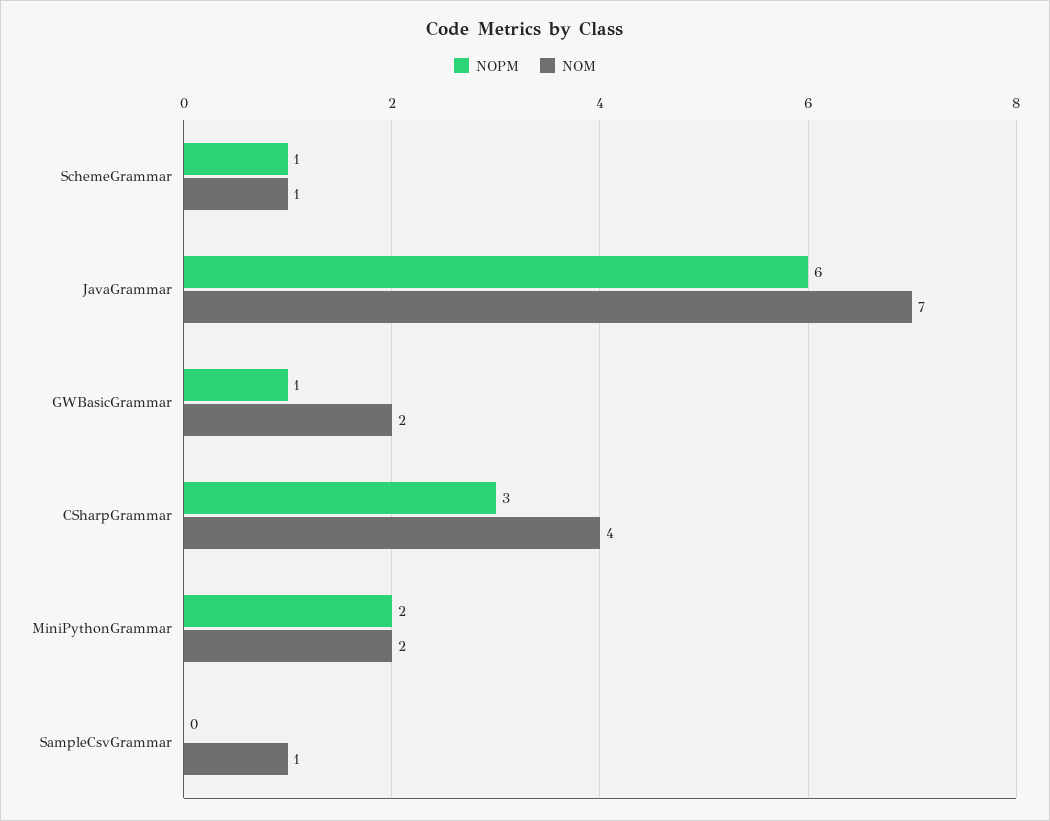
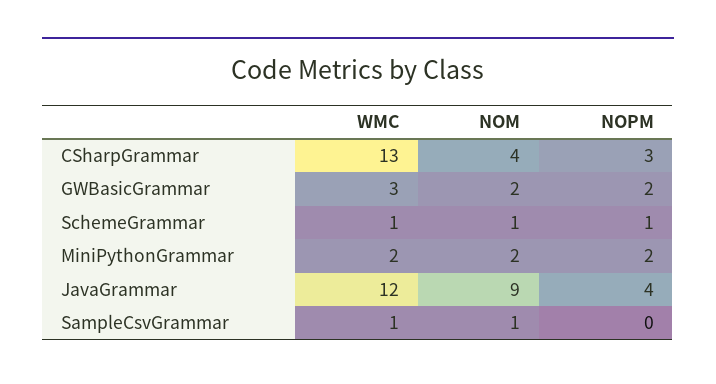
NOPM, JavaGrammar: 6 -> 4
NOM, JavaGrammar: 7 -> 9
NOPM, GWBasicGrammar: 1 -> 2
WMC, CSharpGrammar: none -> 13
WMC, GWBasicGrammar: none -> 3
WMC, SchemeGrammar: none -> 1
WMC, MiniPythonGrammar: none -> 2
WMC, JavaGrammar: none -> 12
WMC, SampleCsvGrammar: none -> 1

